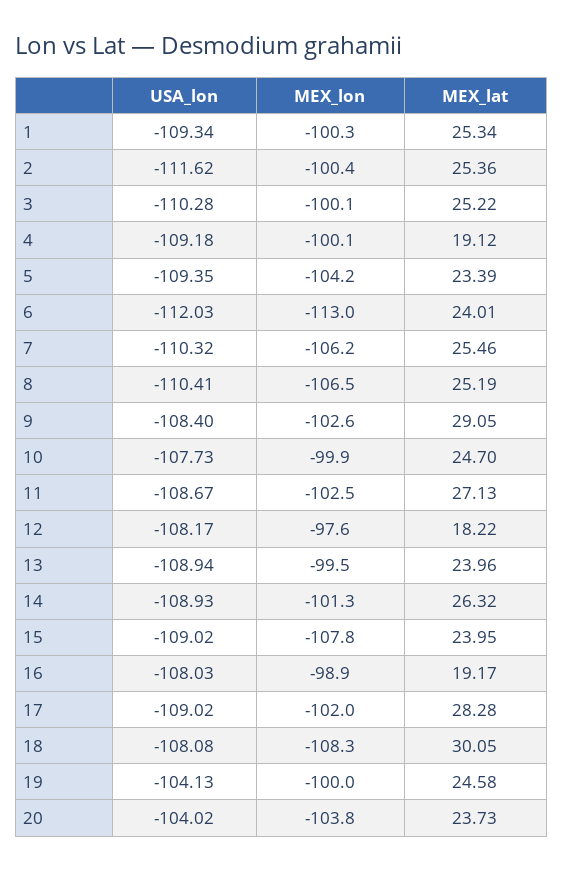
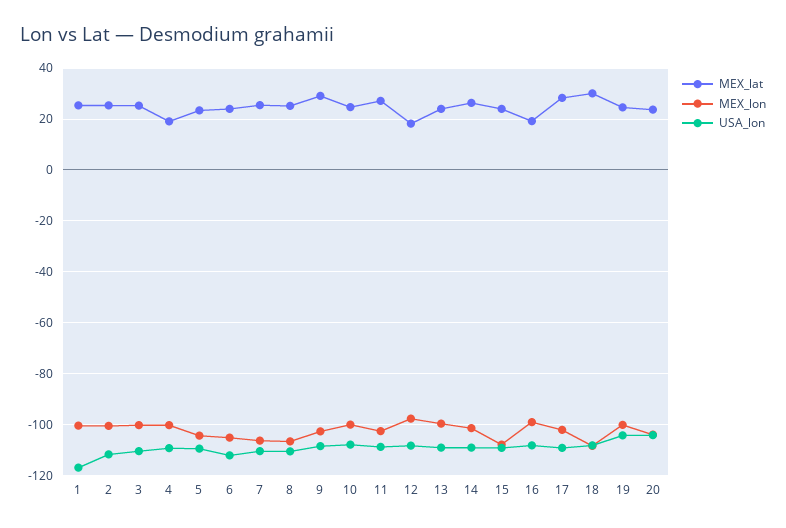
USA_lon, 1: -109.34 -> -117.5
MEX_lon, 6: -113 -> -105

